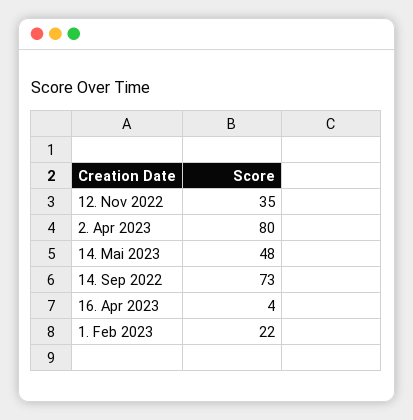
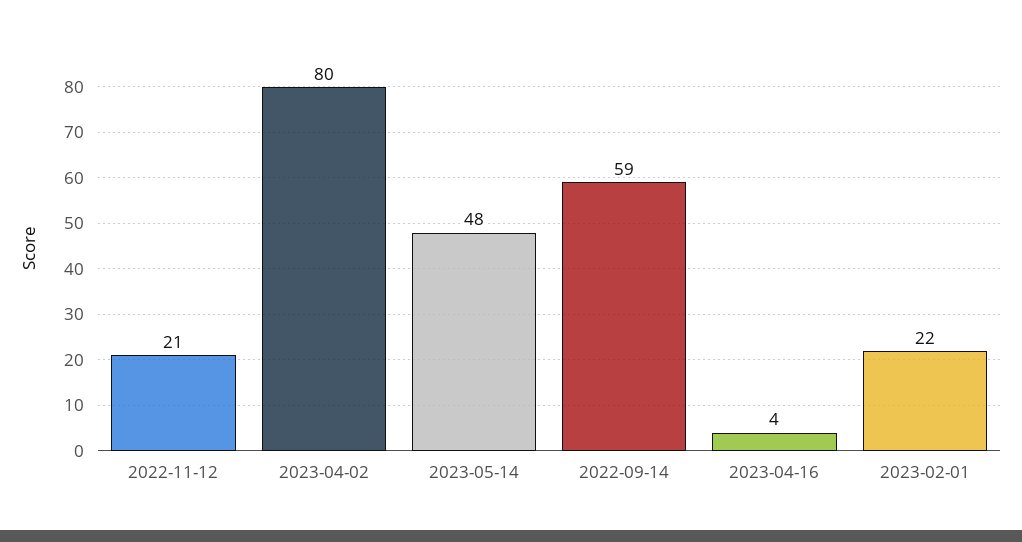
12. Nov 2022: 35 -> 21
14. Sep 2022: 73 -> 59

